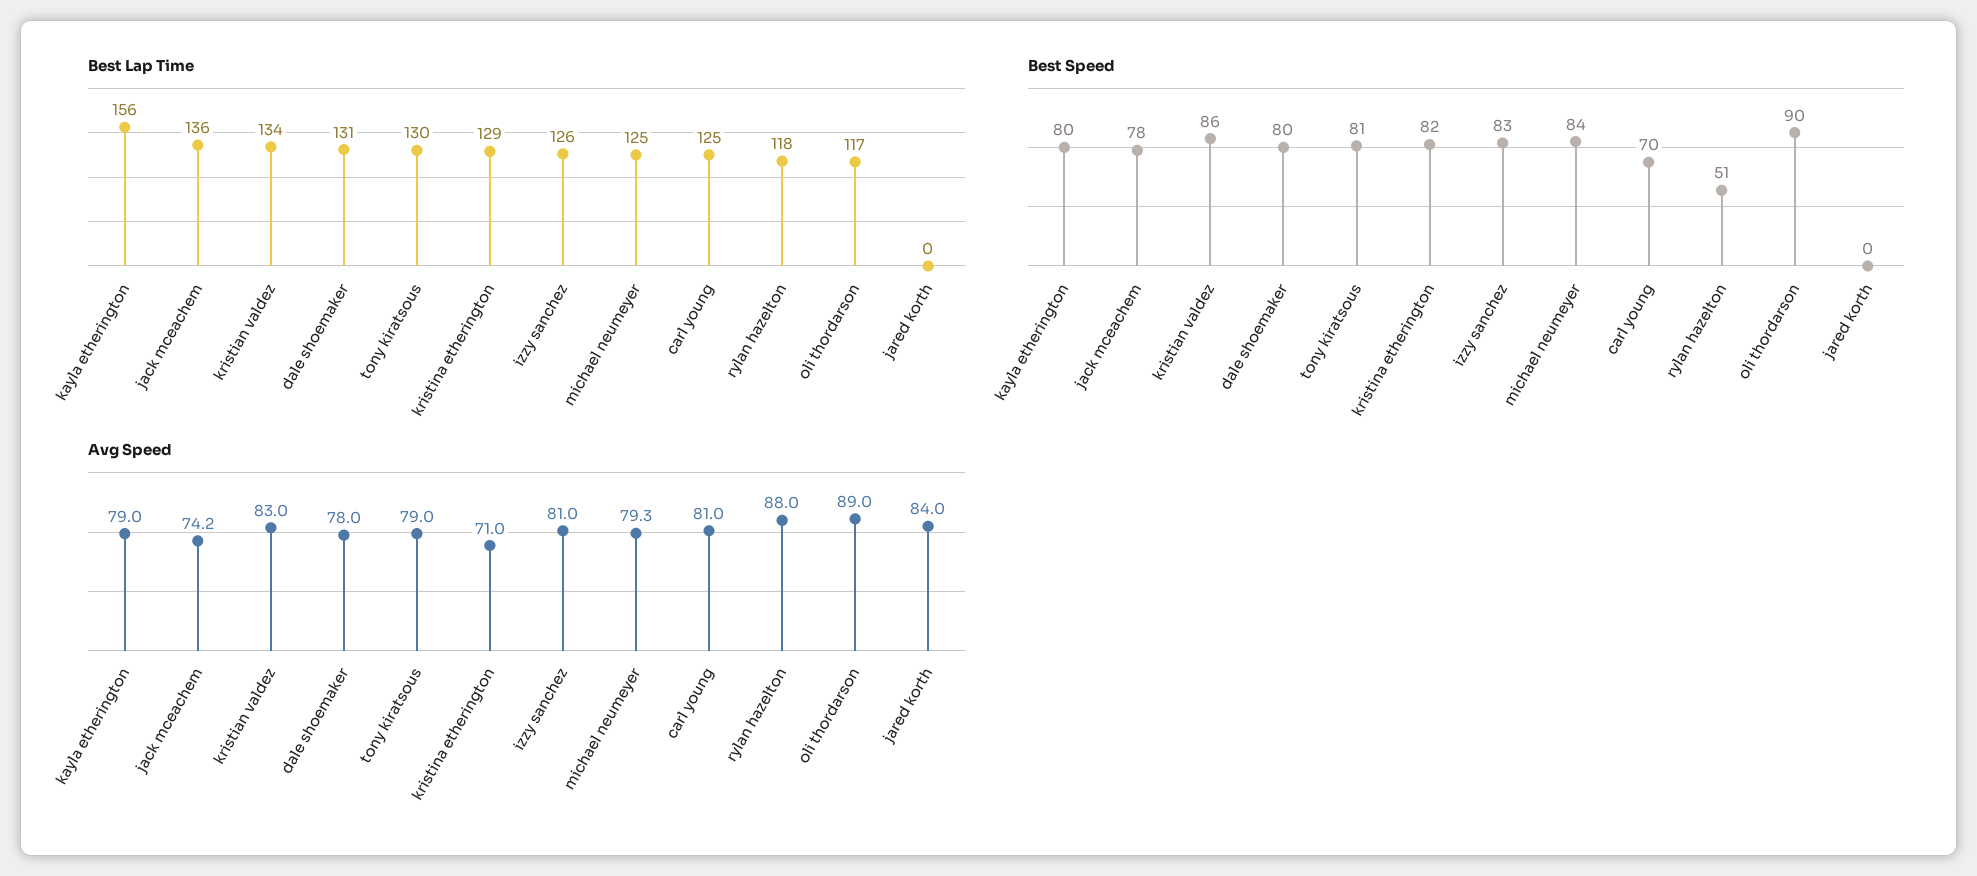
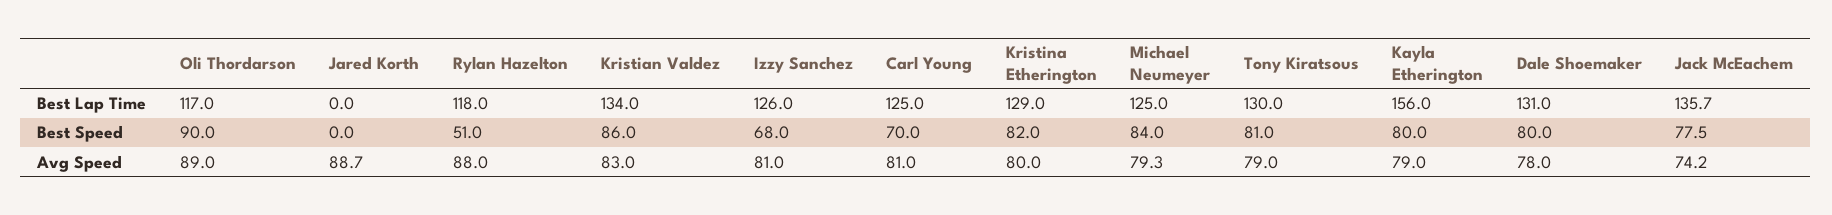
Best Speed, izzy sanchez: 83 -> 68
Avg Speed, kristina etherington: 71 -> 80
Avg Speed, jared korth: 84 -> 88.7

